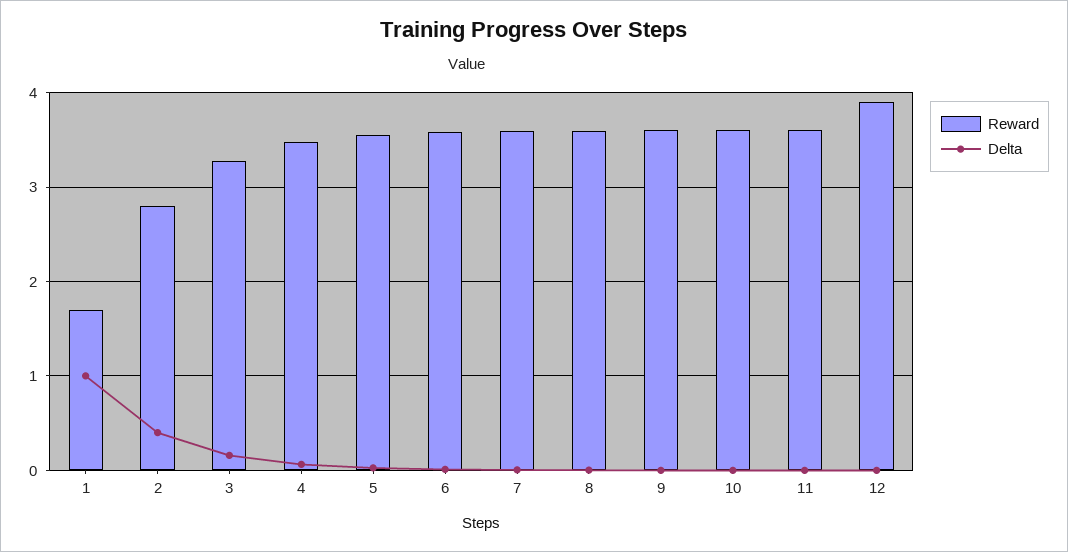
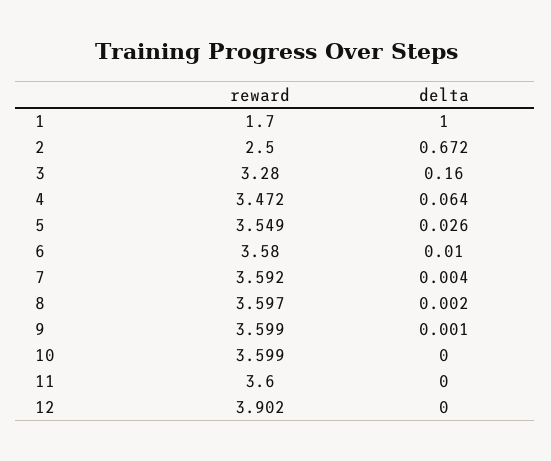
Reward, 2: 2.8 -> 2.5
Delta, 2: 0.4 -> 0.672

